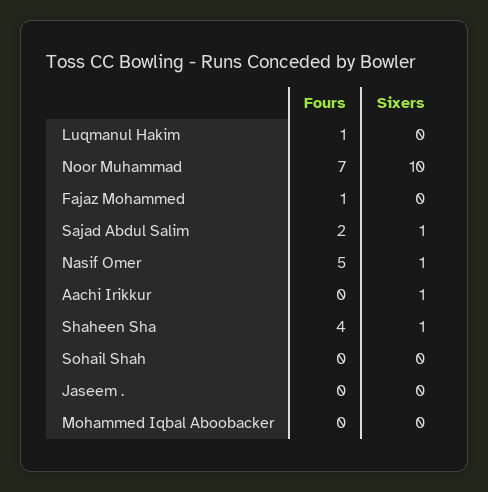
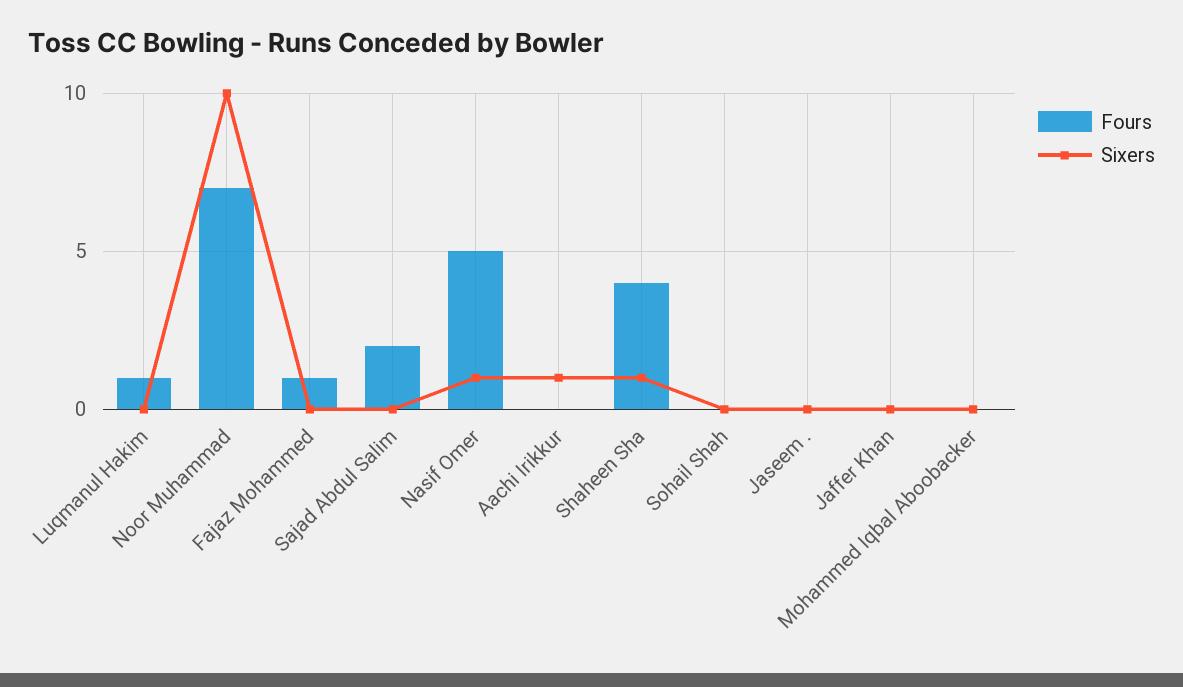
Sixers, Sajad Abdul Salim: 1 -> 0
Fours, Jaffer Khan: none -> 0
Sixers, Jaffer Khan: none -> 0

